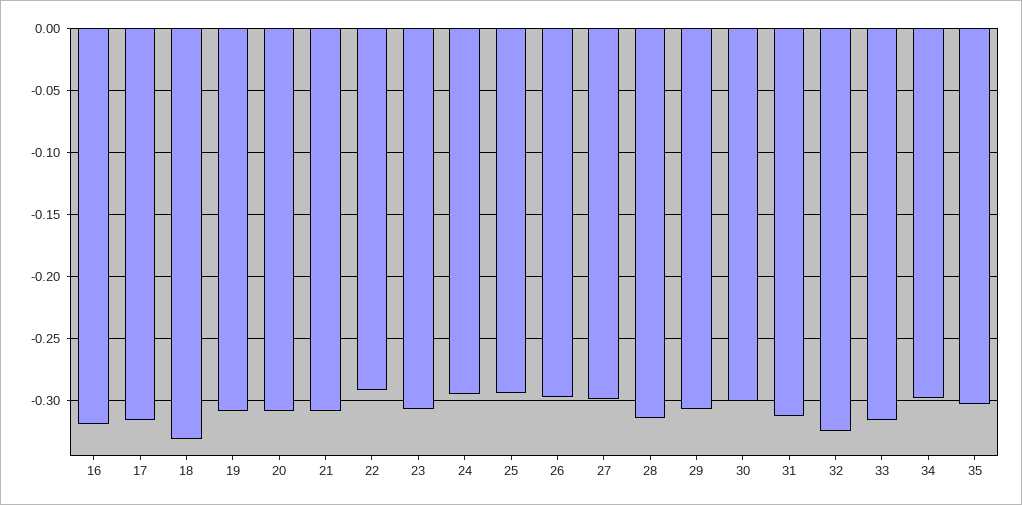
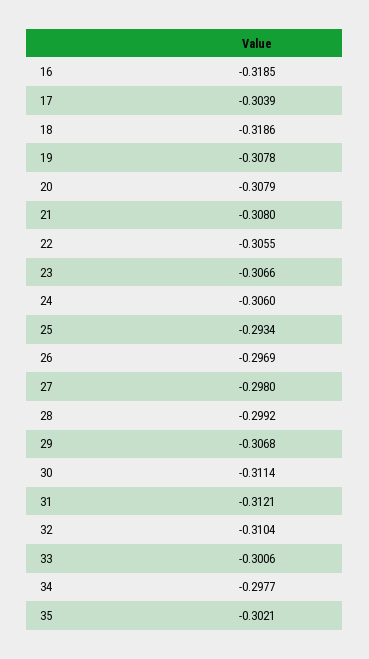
17: -0.315 -> -0.3039
18: -0.33 -> -0.3186
22: -0.29 -> -0.3055
24: -0.295 -> -0.306
28: -0.315 -> -0.2992
30: -0.3 -> -0.3114
32: -0.325 -> -0.3104
33: -0.315 -> -0.3006

